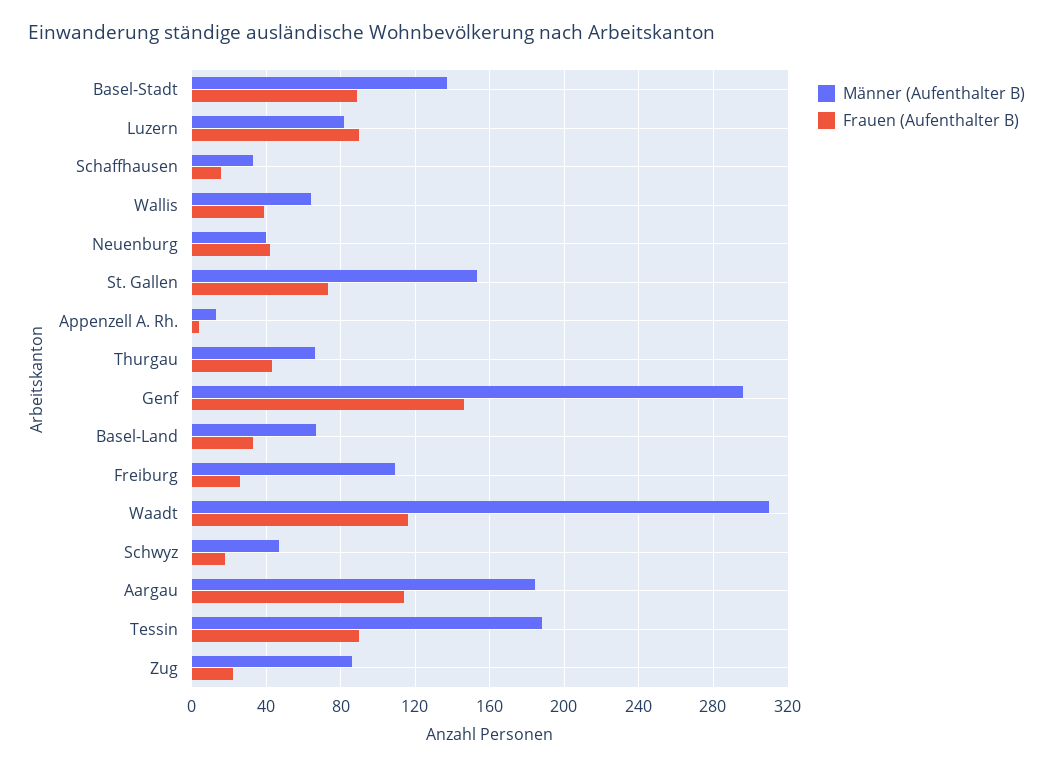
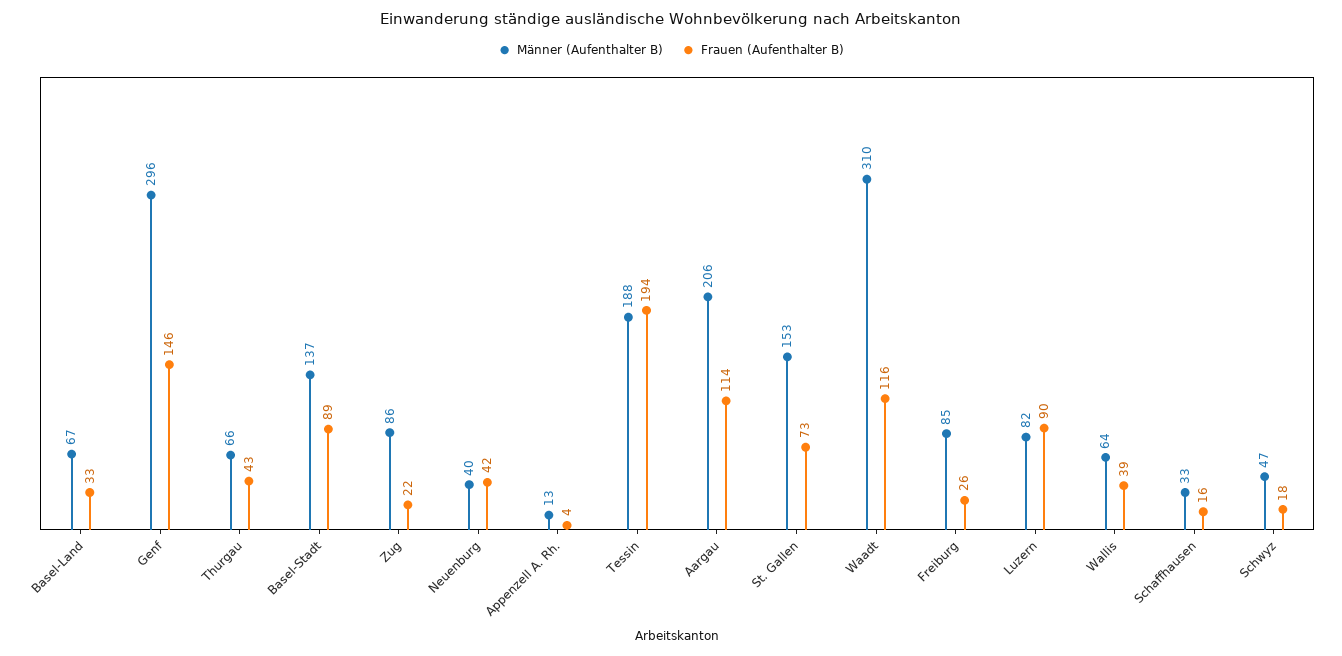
Männer (Aufenthalter B), Freiburg: 110 -> 85
Männer (Aufenthalter B), Aargau: 185 -> 206
Frauen (Aufenthalter B), Tessin: 90 -> 194

